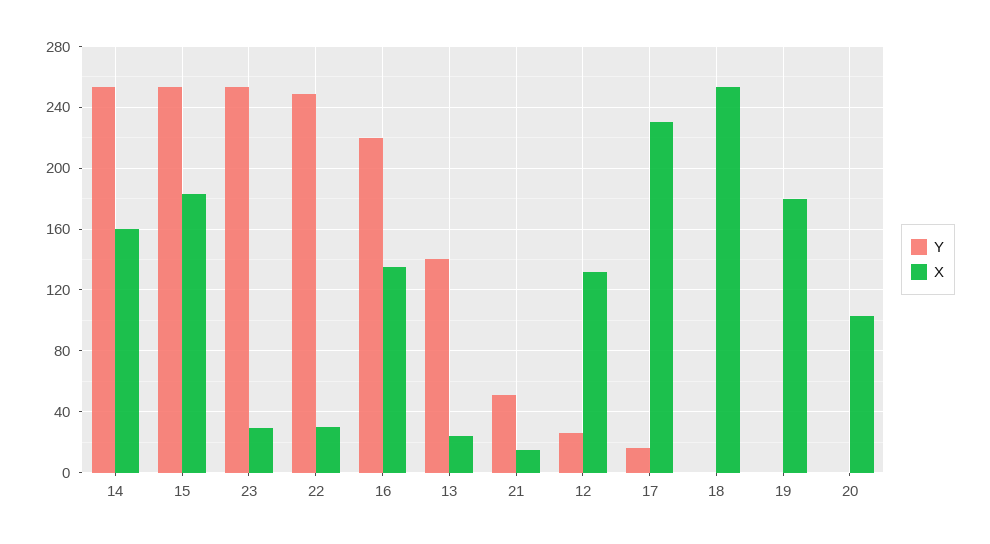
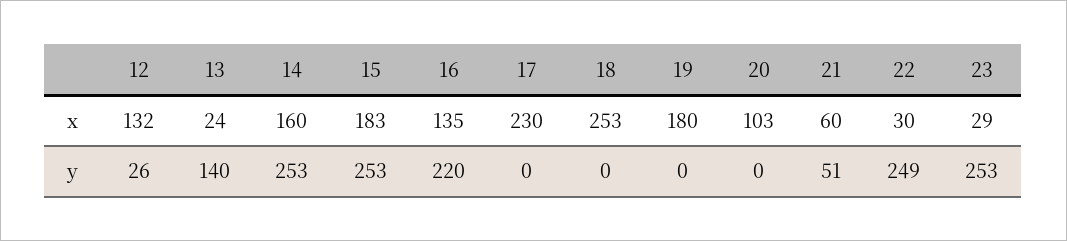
X, 21: 15 -> 60
Y, 17: 15 -> 0

